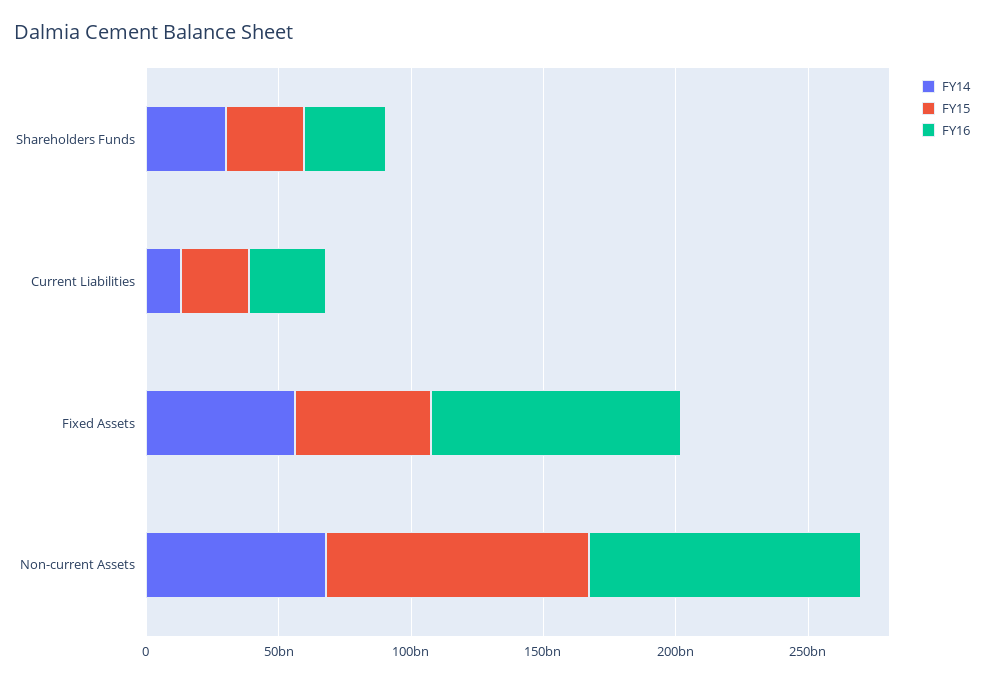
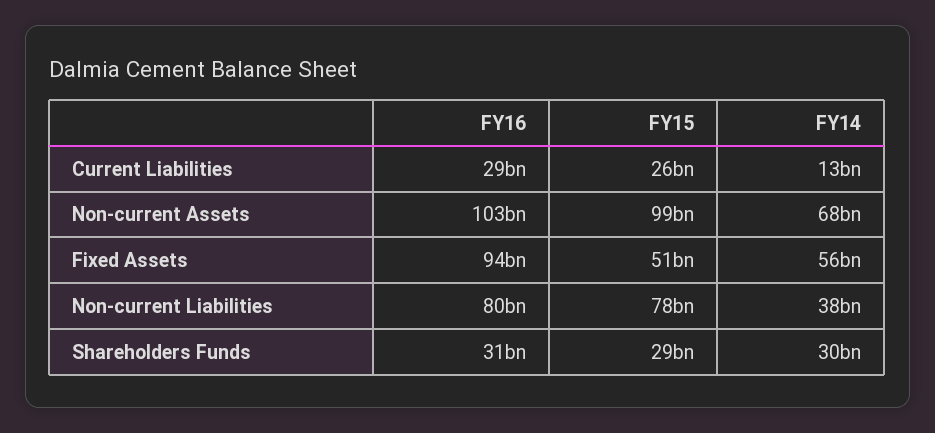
FY16, Non-current Liabilities: none -> 80000000000
FY15, Non-current Liabilities: none -> 78000000000
FY14, Non-current Liabilities: none -> 38000000000

